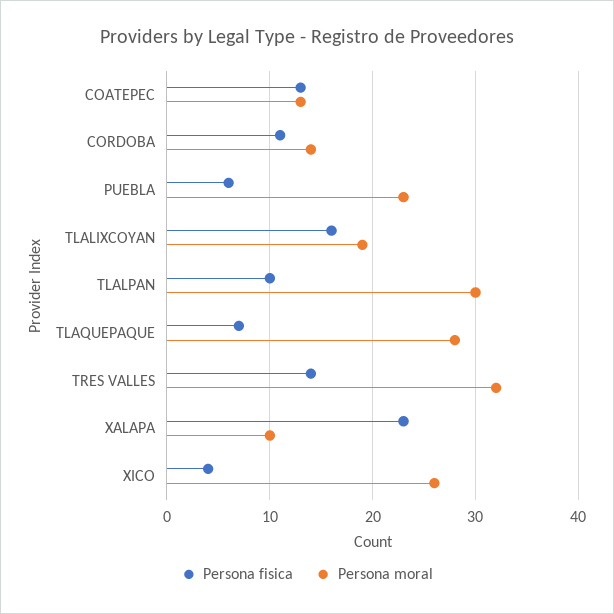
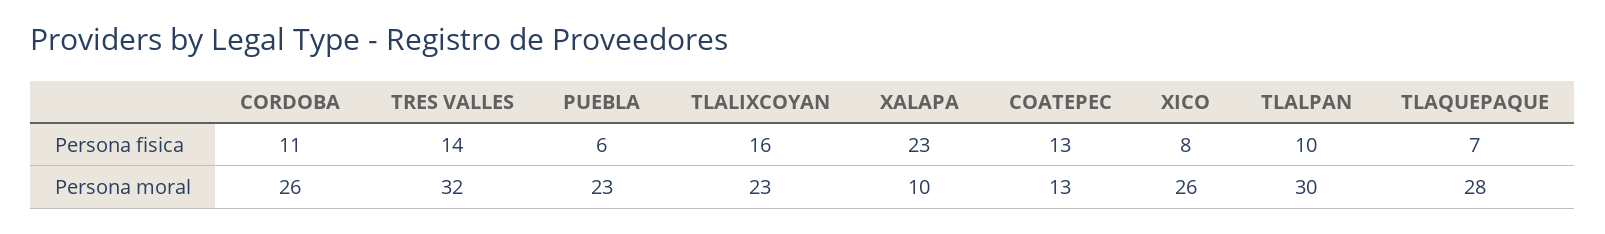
Persona moral, CORDOBA: 14 -> 26
Persona moral, TLALIXCOYAN: 19 -> 23
Persona fisica, XICO: 4 -> 8

